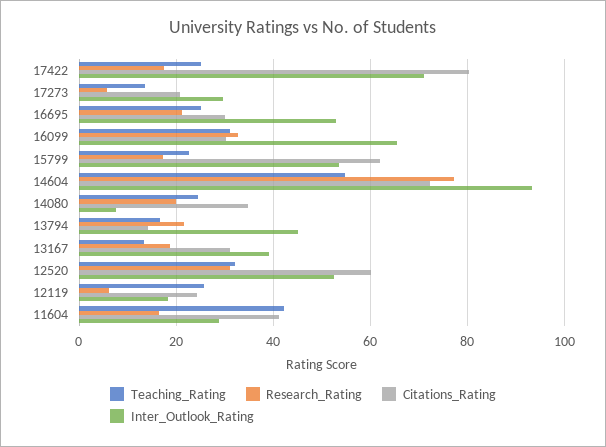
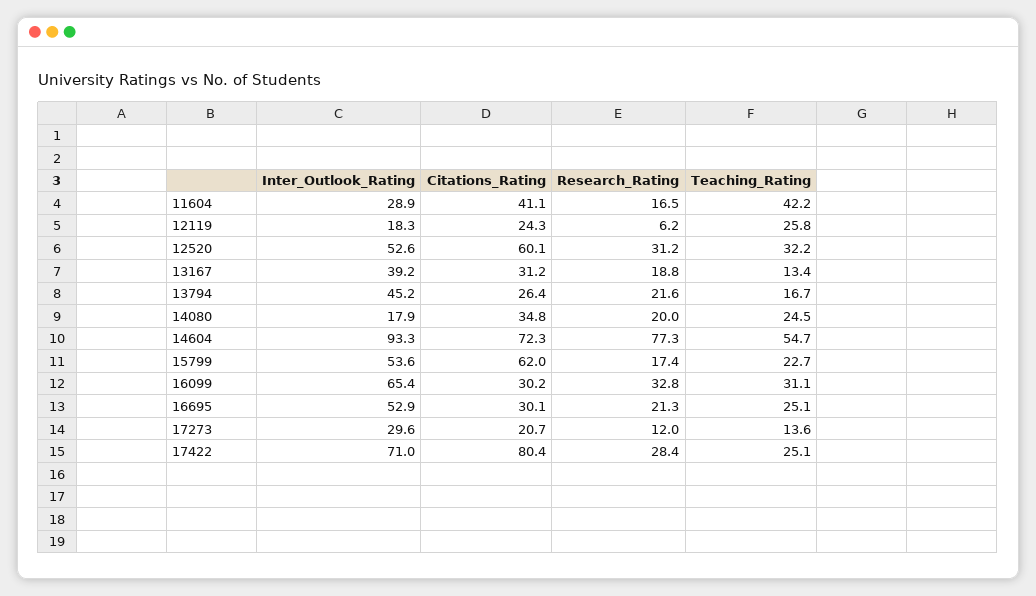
Research_Rating, 17422: 18 -> 28.4
Research_Rating, 17273: 6 -> 12
Inter_Outlook_Rating, 14080: 8 -> 17.9
Citations_Rating, 13794: 14 -> 26.4

